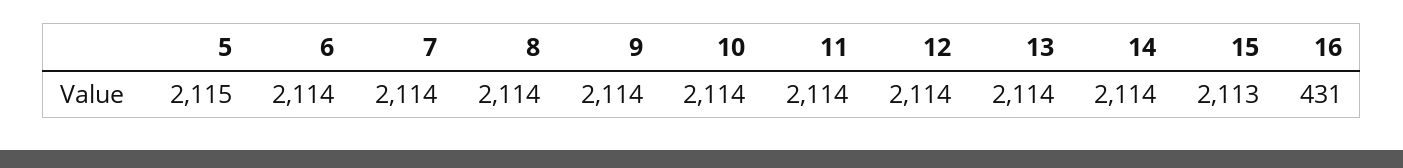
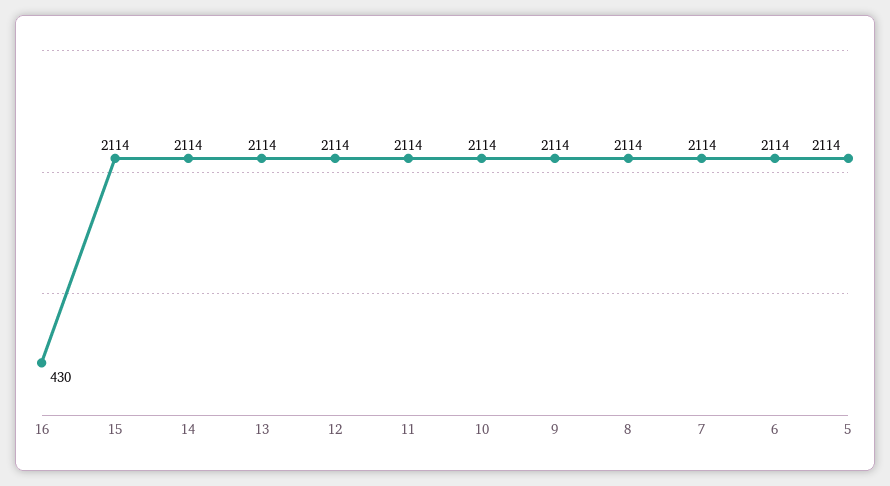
5: 2115 -> 2114
15: 2113 -> 2114
16: 431 -> 430

